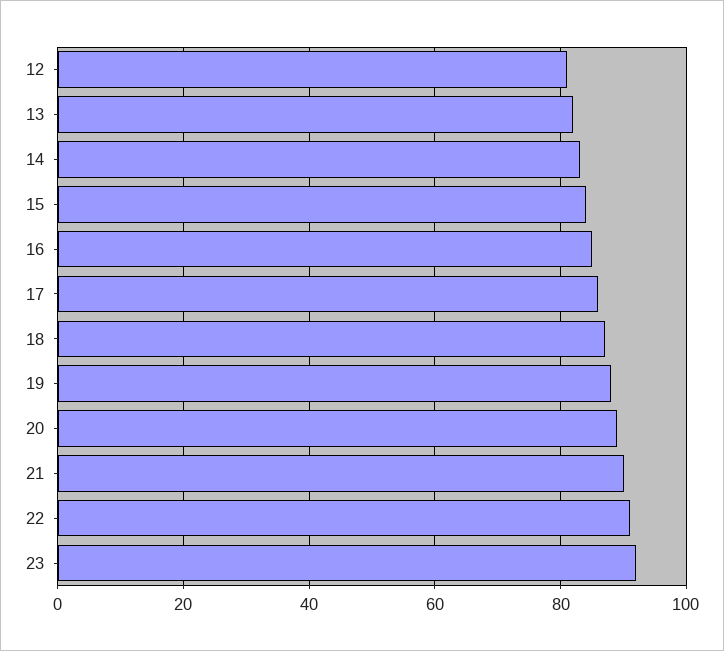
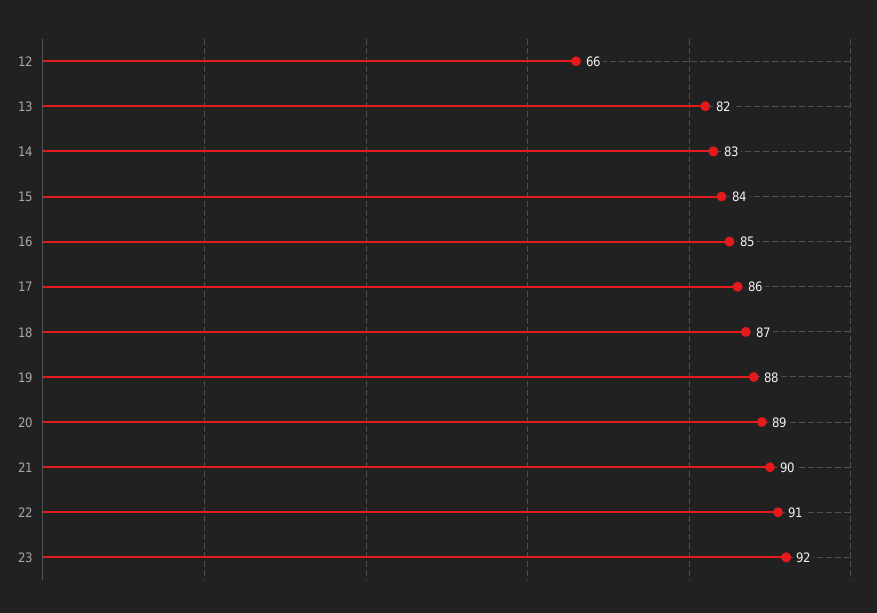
12: 80 -> 66

